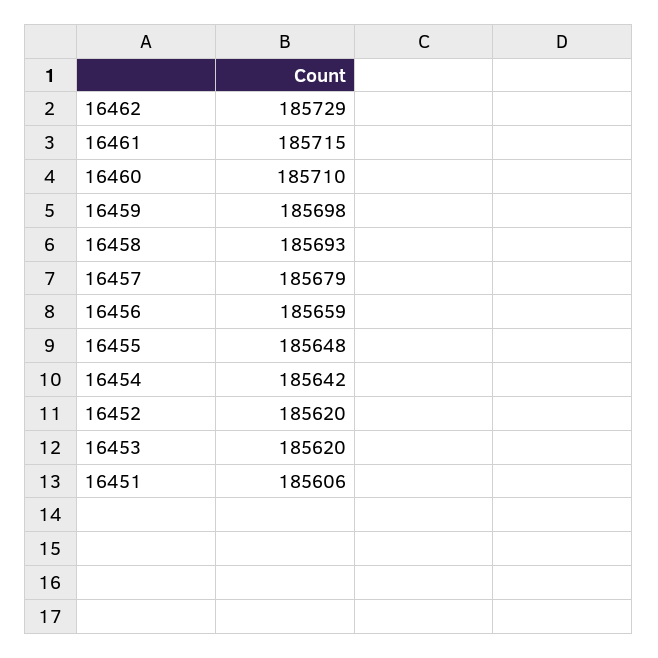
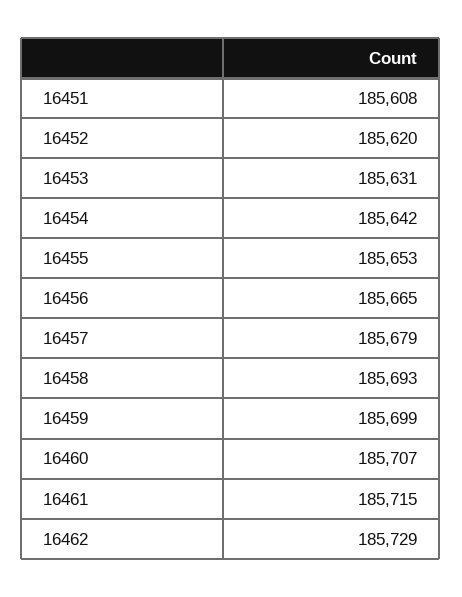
16460: 185710 -> 185707
16459: 185698 -> 185699
16456: 185659 -> 185665
16455: 185648 -> 185653
16453: 185620 -> 185631
16451: 185606 -> 185608

